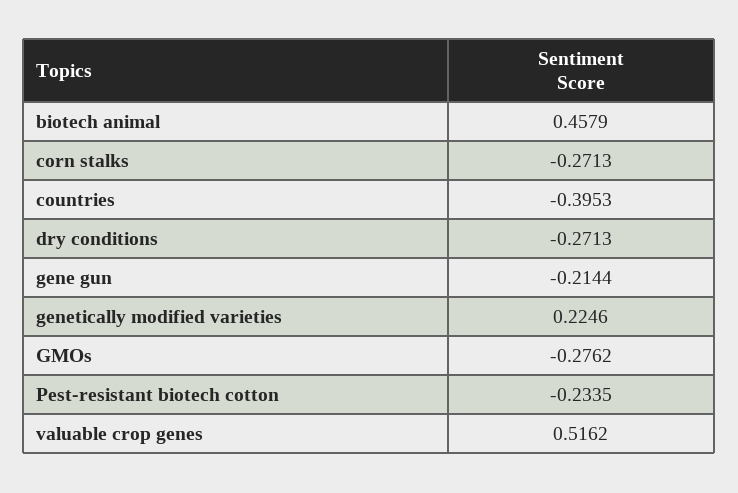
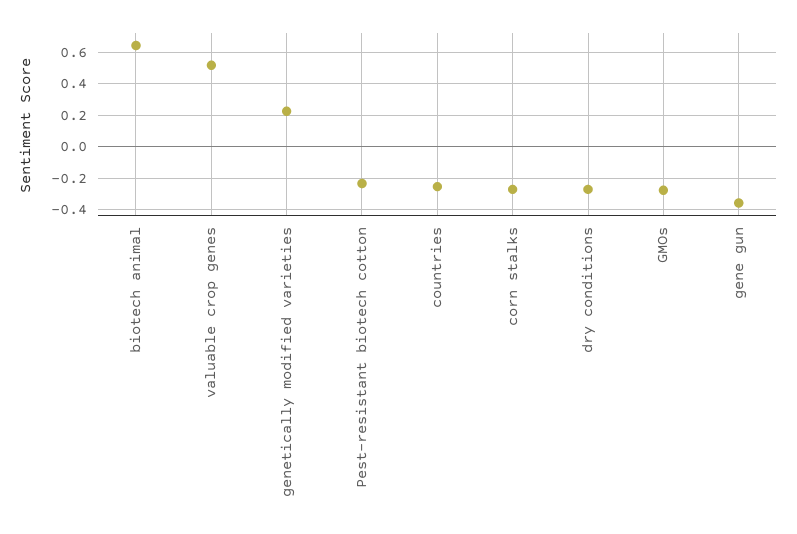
biotech animal: 0.4579 -> 0.65
countries: -0.3953 -> -0.25
gene gun: -0.2144 -> -0.35

